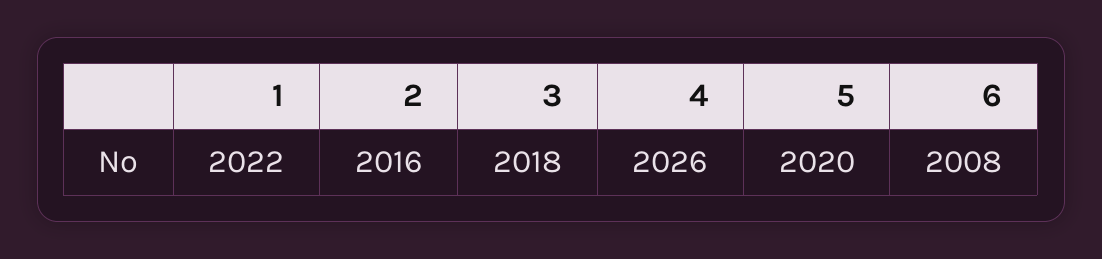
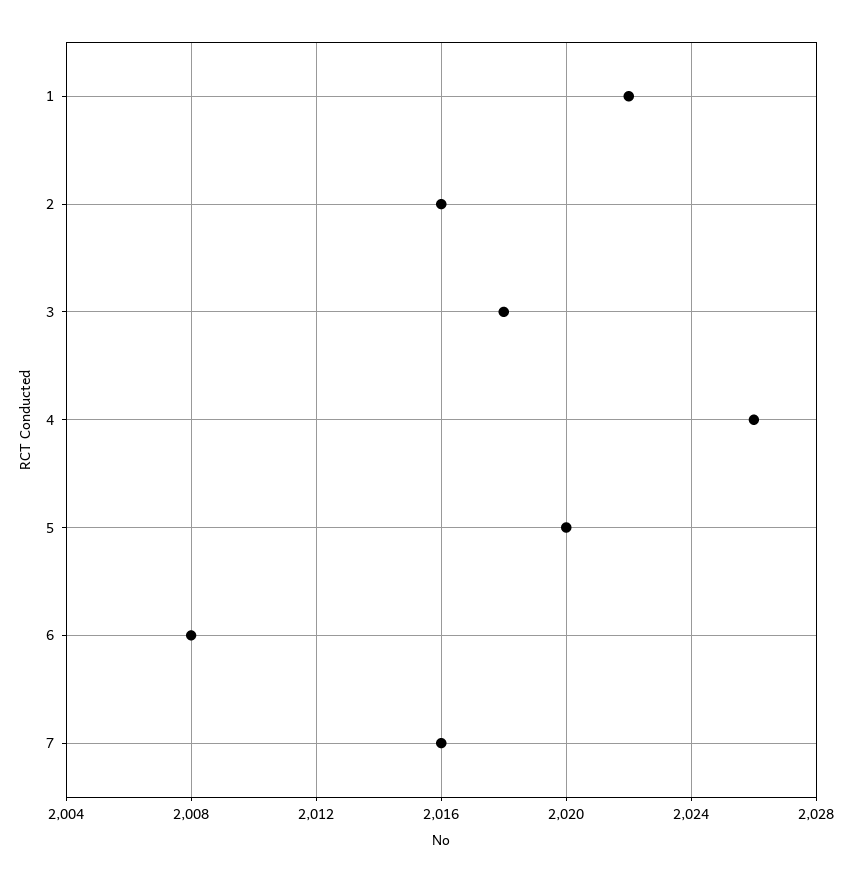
7: none -> 2016

